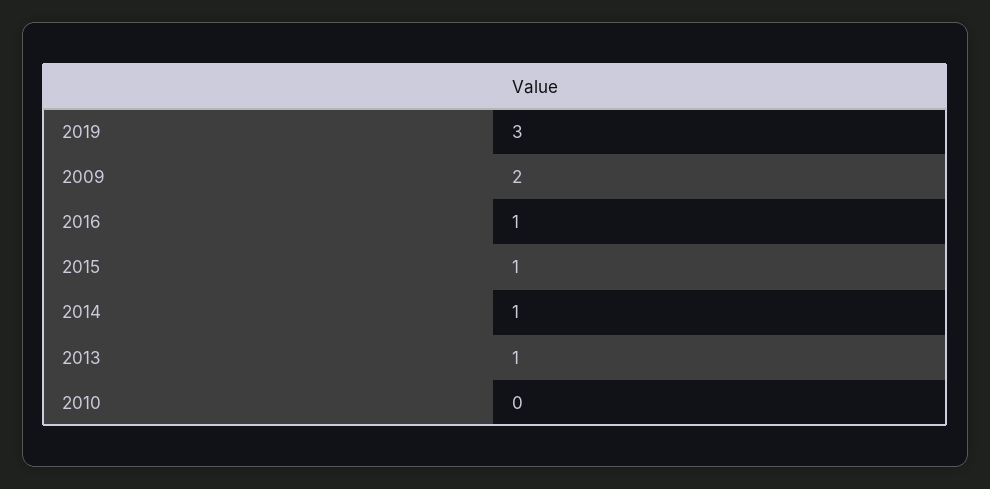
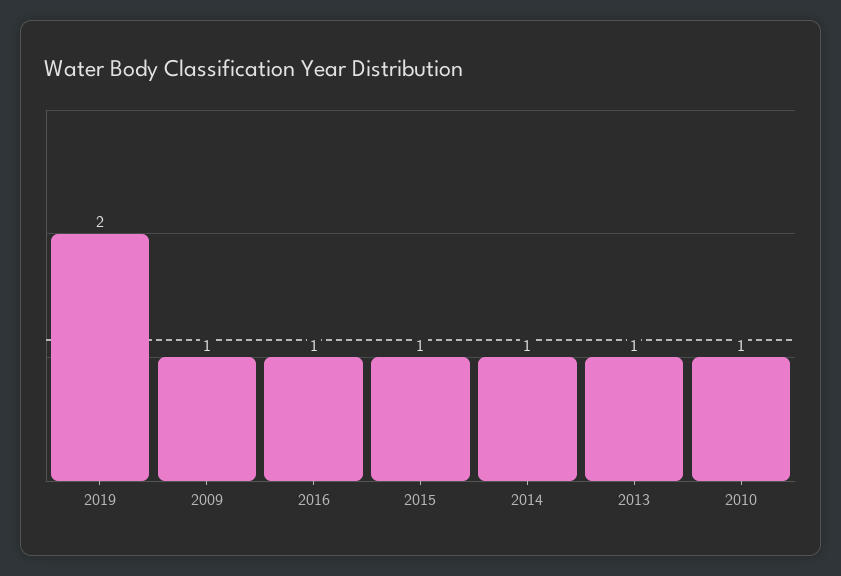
2019: 3 -> 2
2009: 2 -> 1
2010: 0 -> 1

